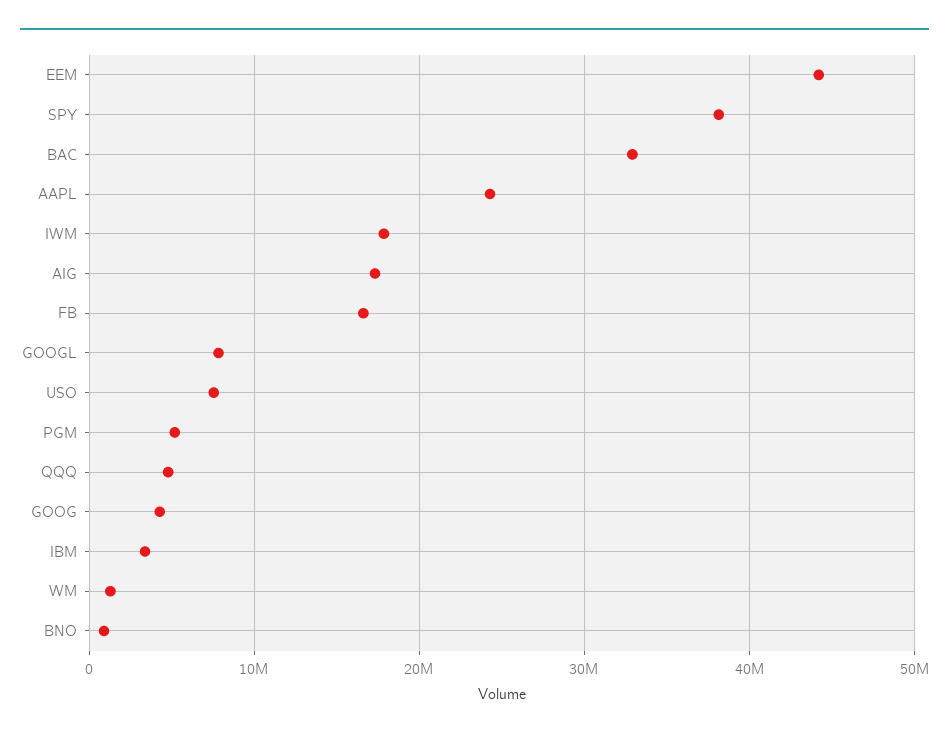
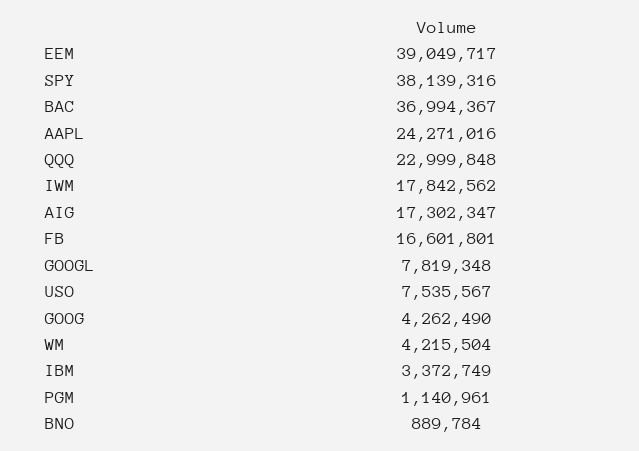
EEM: 44000000 -> 39049717
BAC: 33000000 -> 36994367
PGM: 5000000 -> 1140961
QQQ: 5000000 -> 22999848
WM: 1000000 -> 4215504

